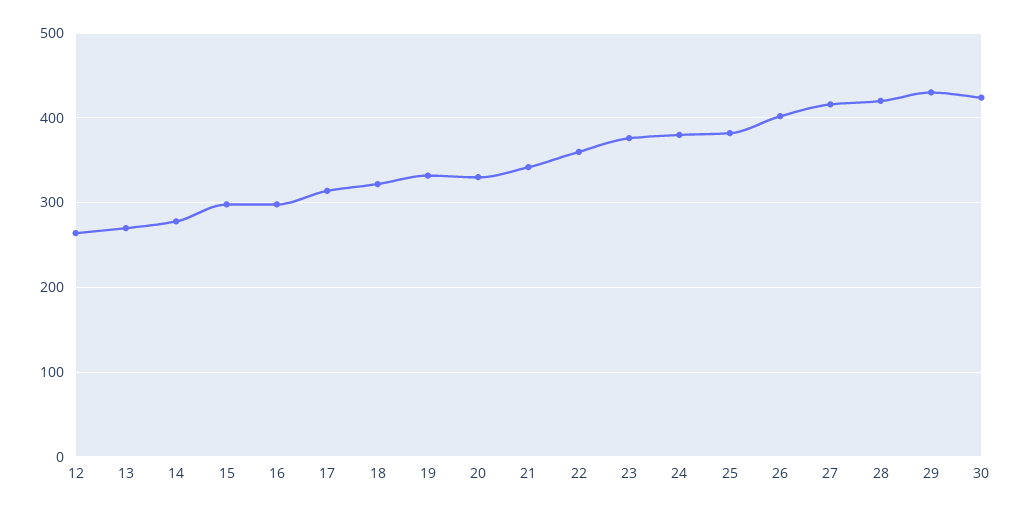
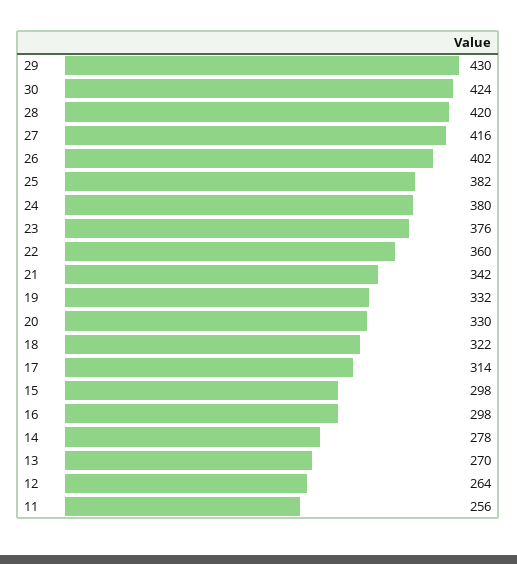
11: none -> 256

